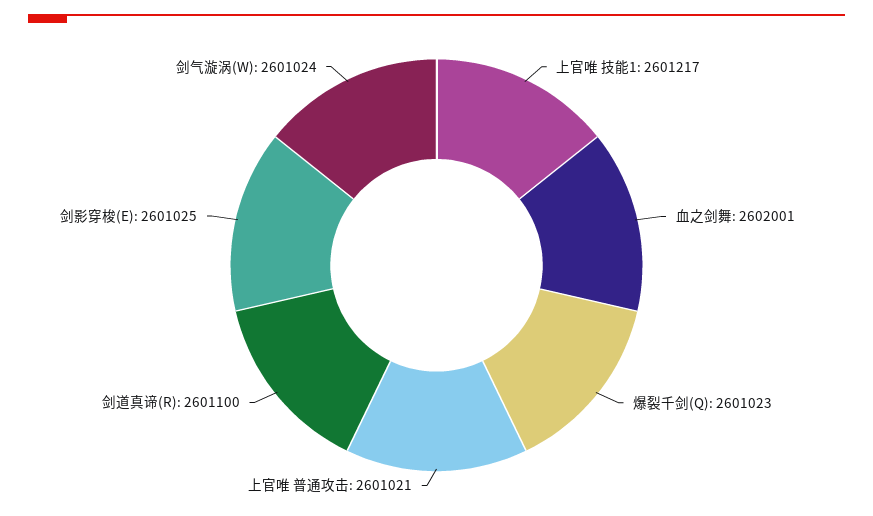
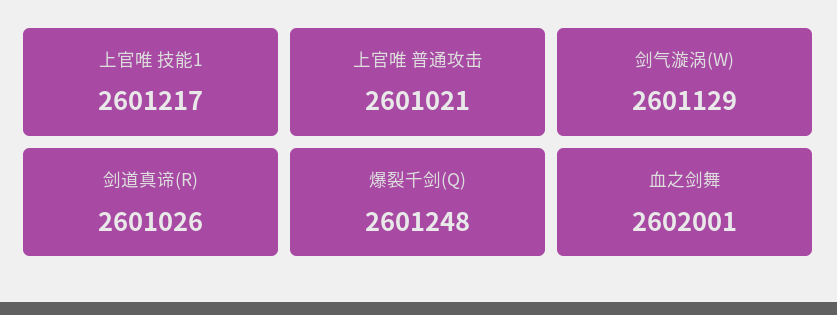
爆裂千剑(Q): 2601023 -> 2601248
剑道真谛(R): 2601100 -> 2601026
剑影穿梭(E): 2601025 -> none
剑气漩涡(W): 2601024 -> 2601129

